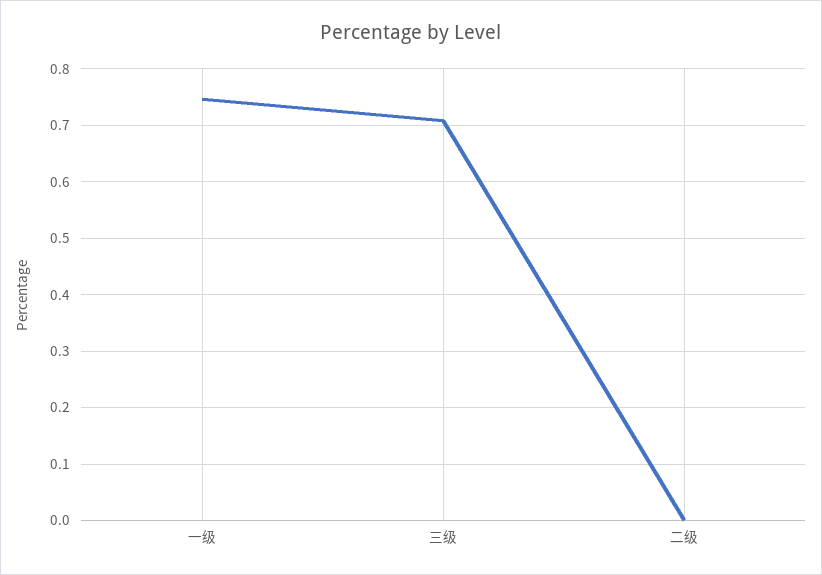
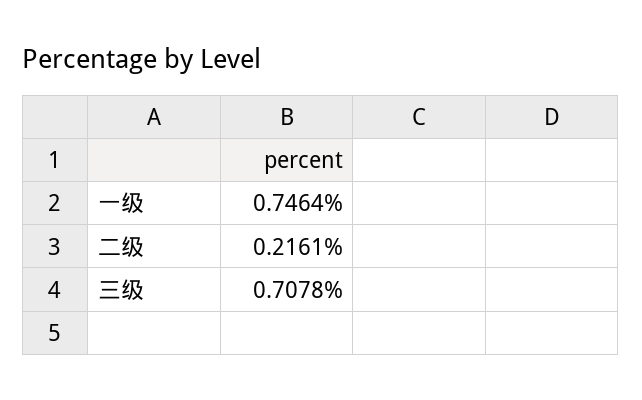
二级: 0 -> 0.2161

